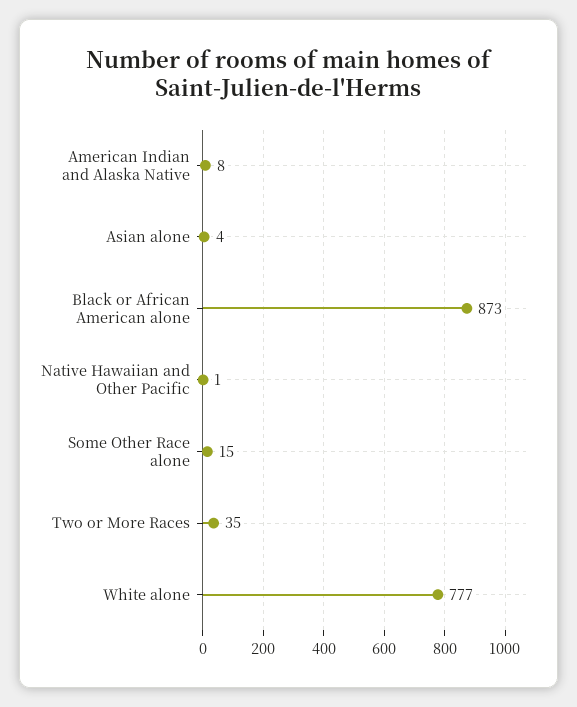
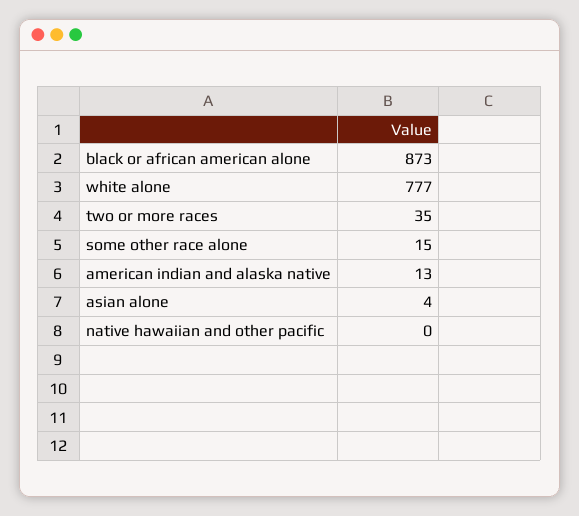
American Indian and Alaska Native: 8 -> 13
Native Hawaiian and Other Pacific: 1 -> 0

